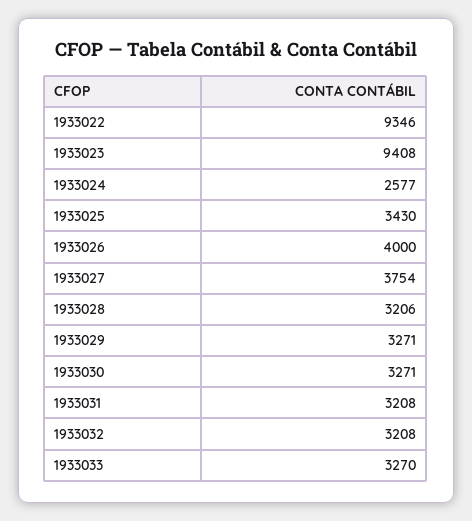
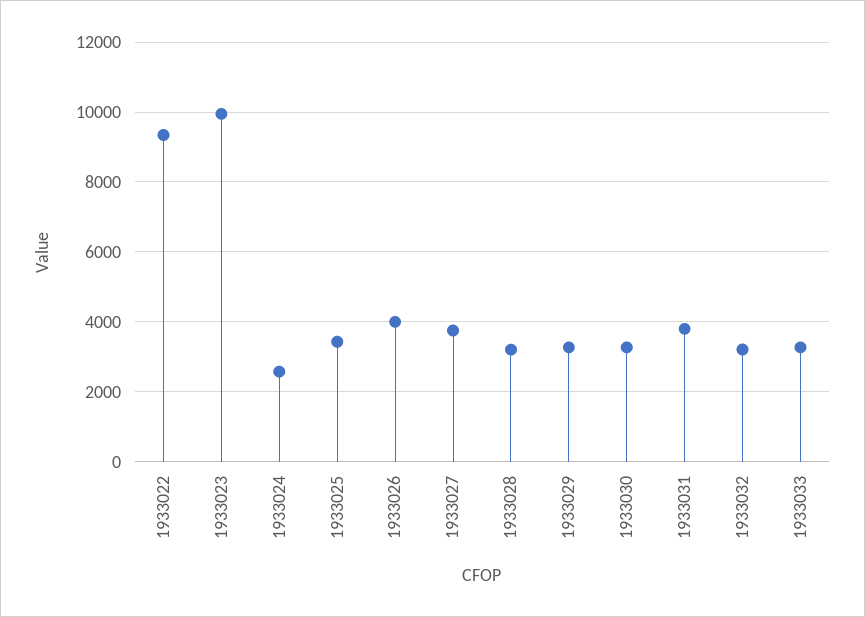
1933023: 9408 -> 10000
1933031: 3208 -> 3800

